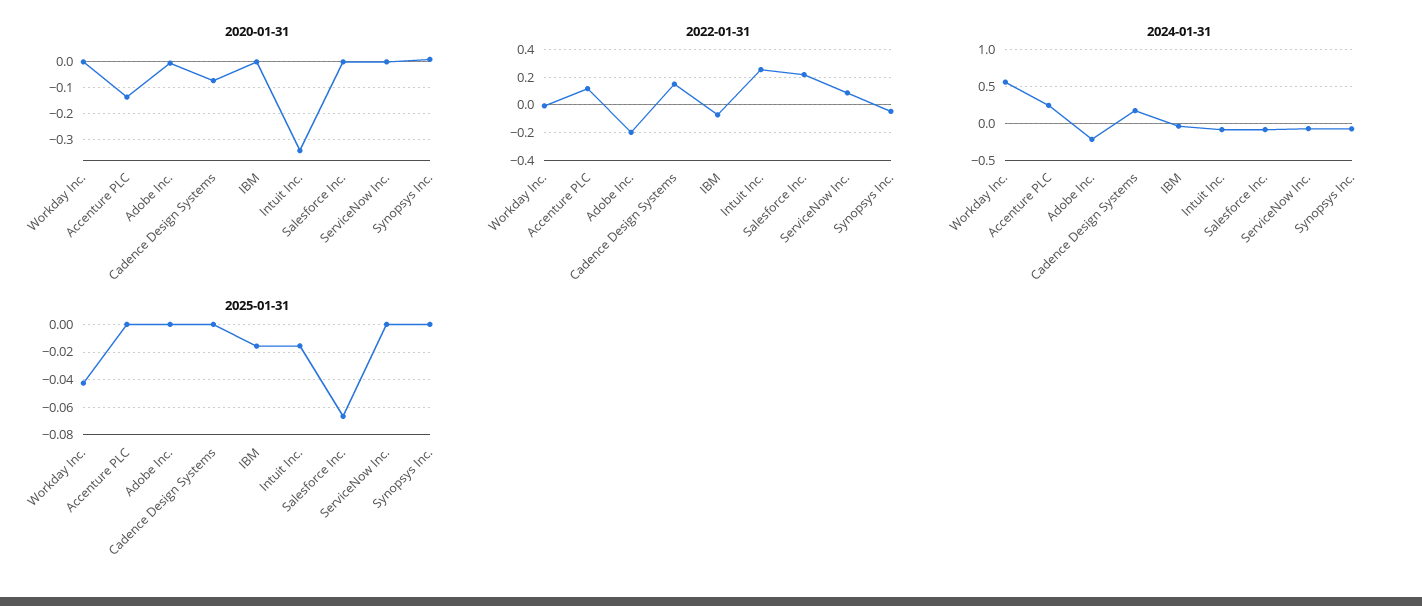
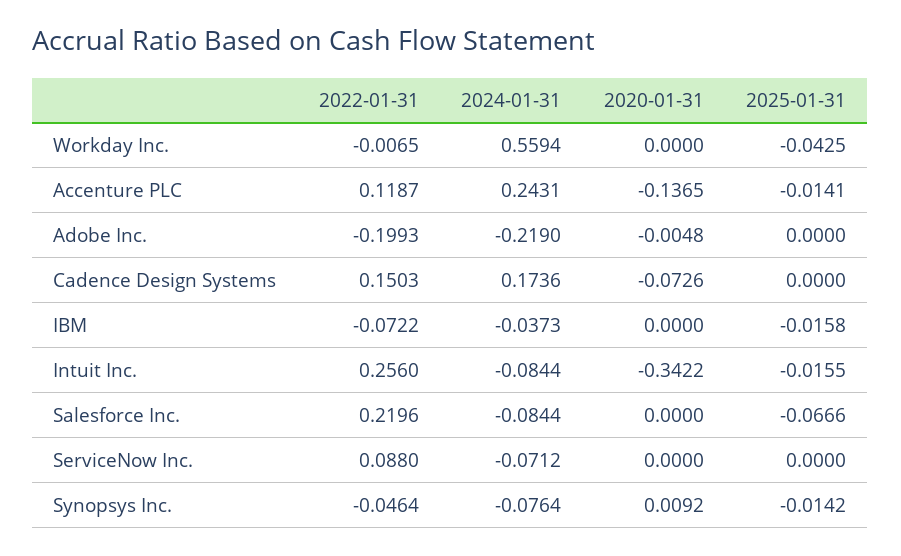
2025-01-31, Accenture PLC: 0 -> -0.0141
2025-01-31, Synopsys Inc.: 0 -> -0.0142

